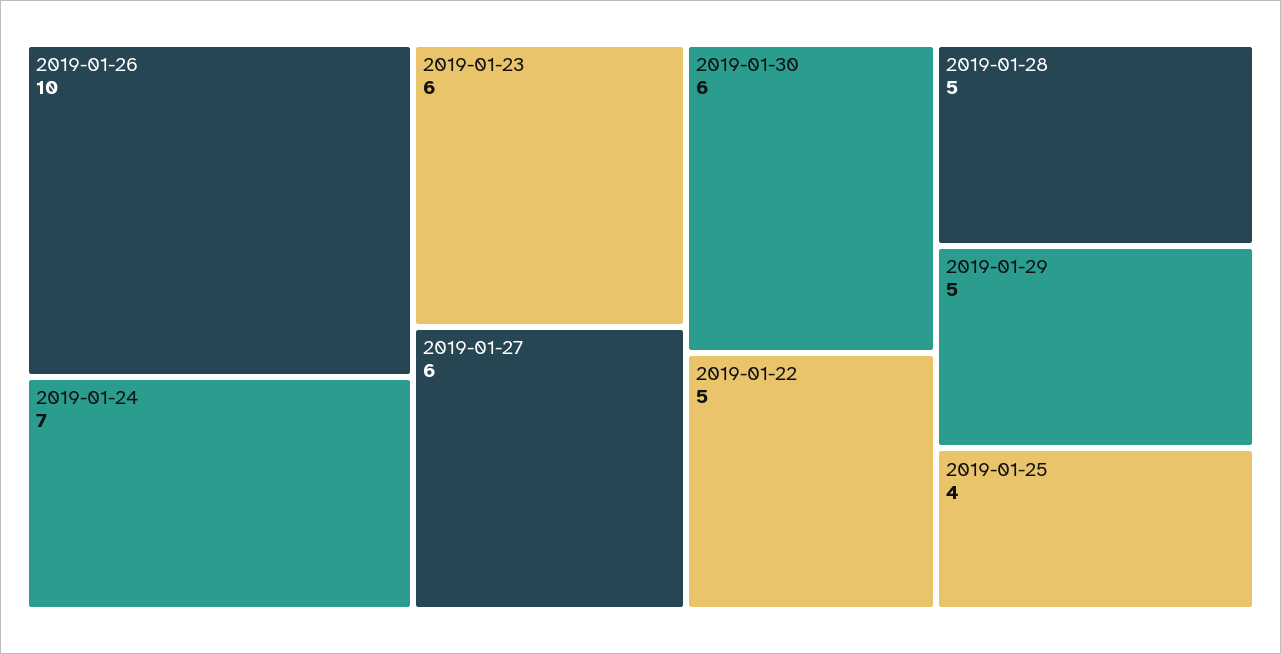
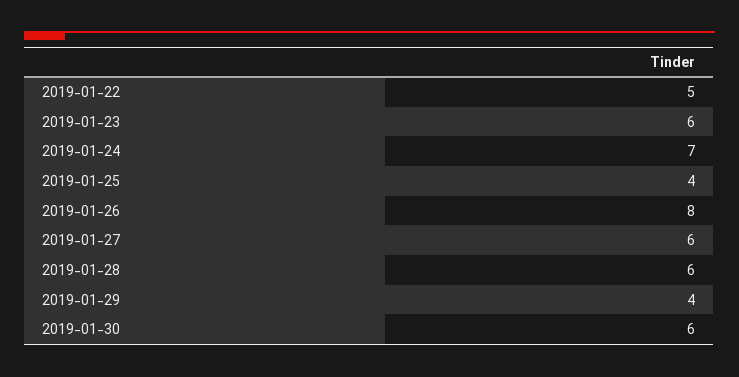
2019-01-26: 10 -> 8
2019-01-28: 5 -> 6
2019-01-29: 5 -> 4

